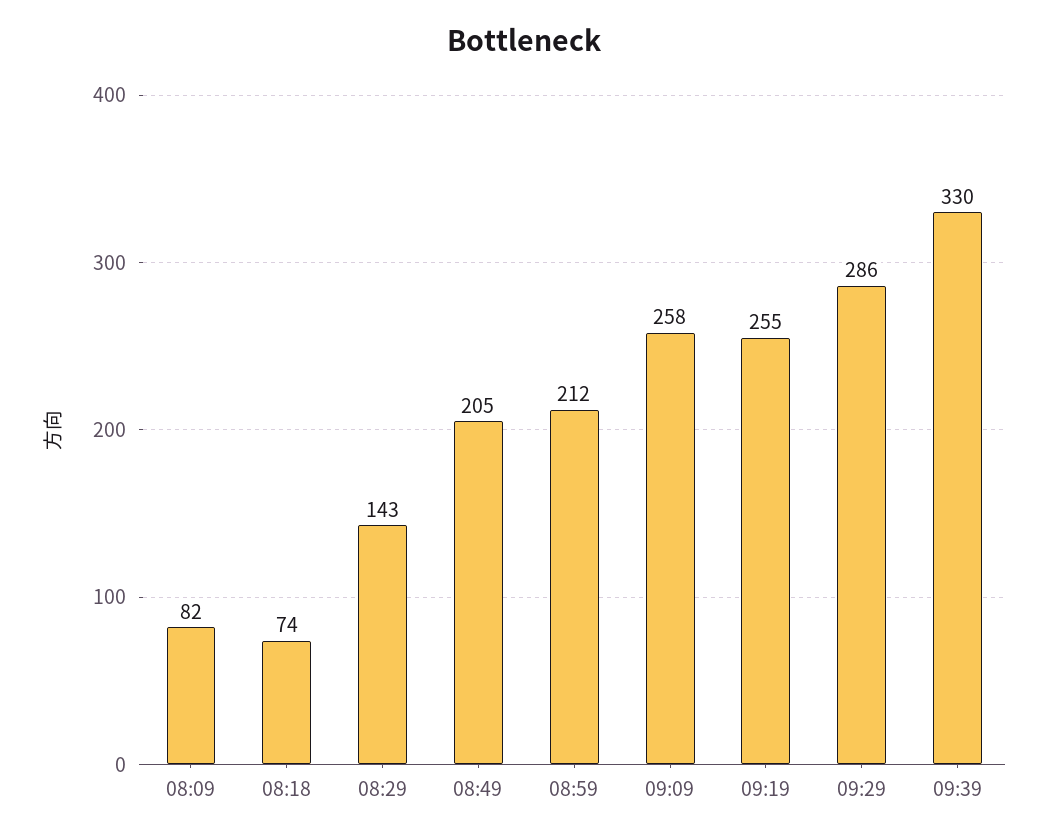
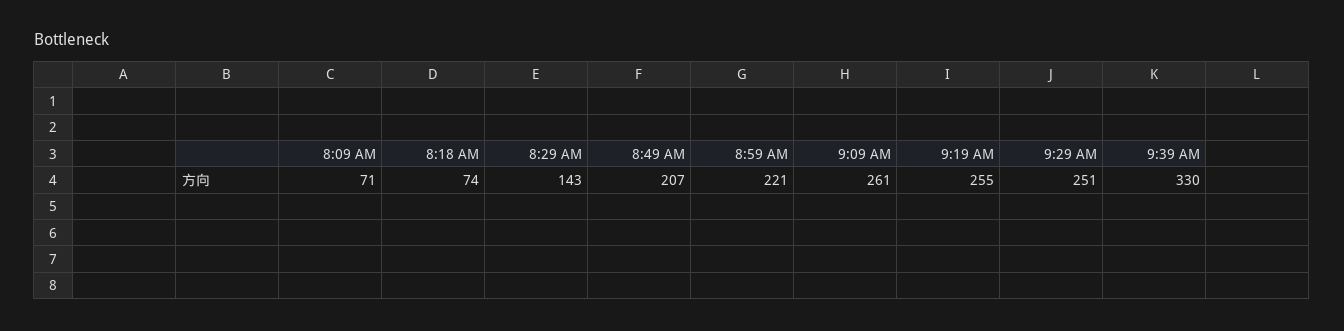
08:09: 82 -> 71
08:49: 205 -> 207
08:59: 212 -> 221
09:09: 258 -> 261
09:29: 286 -> 251

